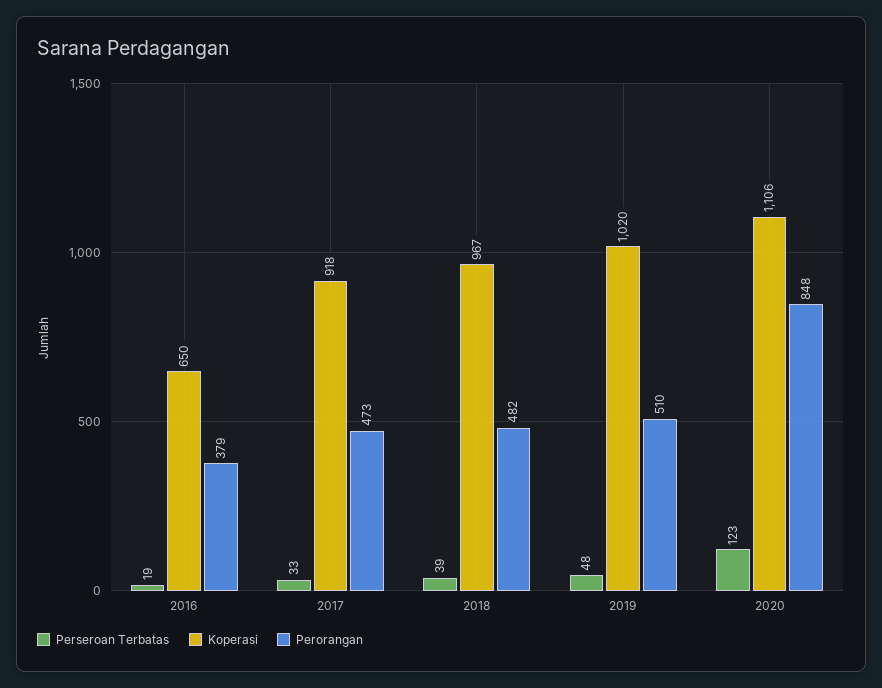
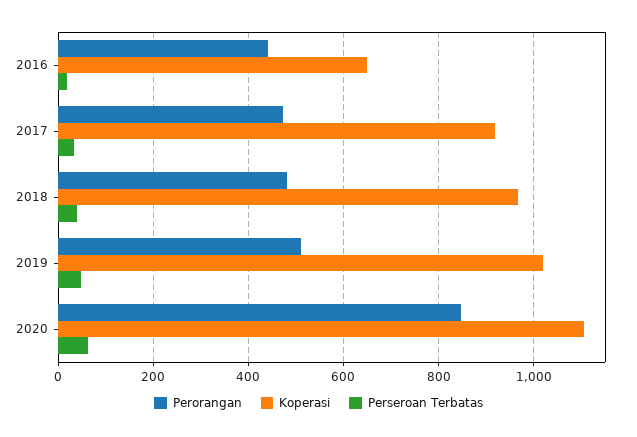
Perorangan, 2016: 379 -> 440
Perseroan Terbatas, 2020: 123 -> 60

